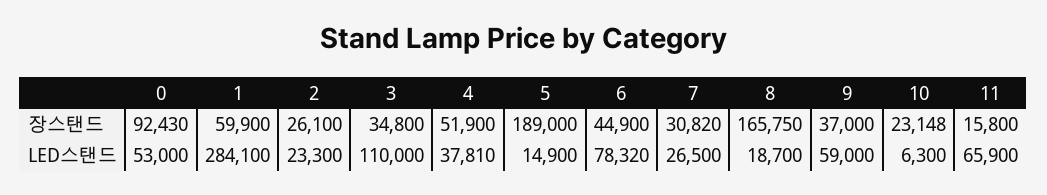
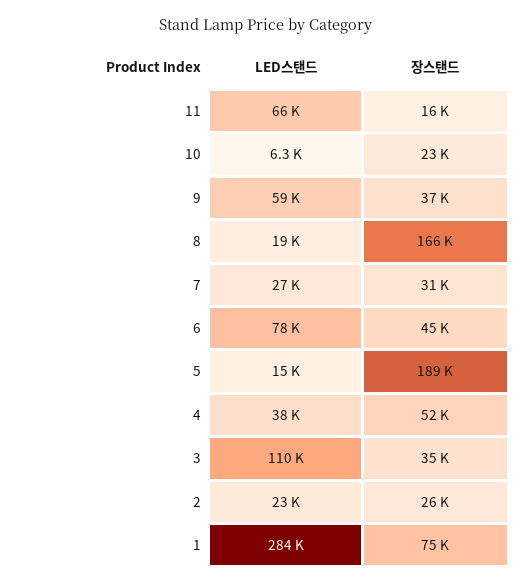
0, 장스탠드: 92430 -> none
1, 장스탠드: 59900 -> 75000
0, LED스탠드: 53000 -> none

